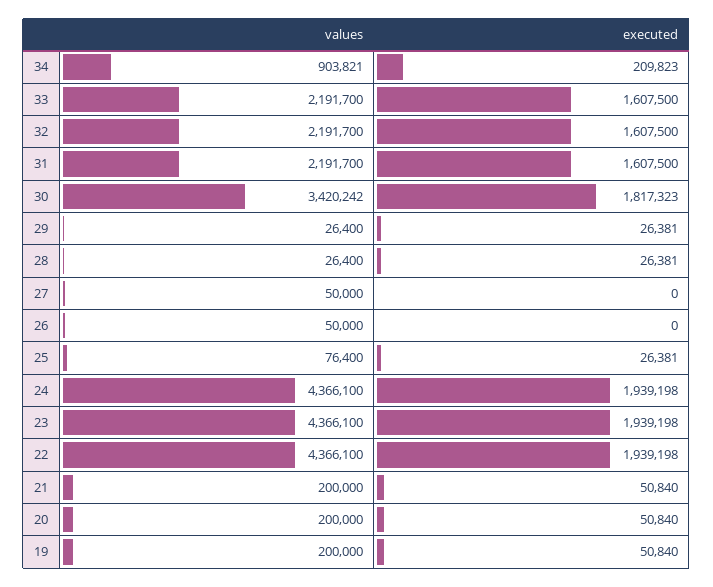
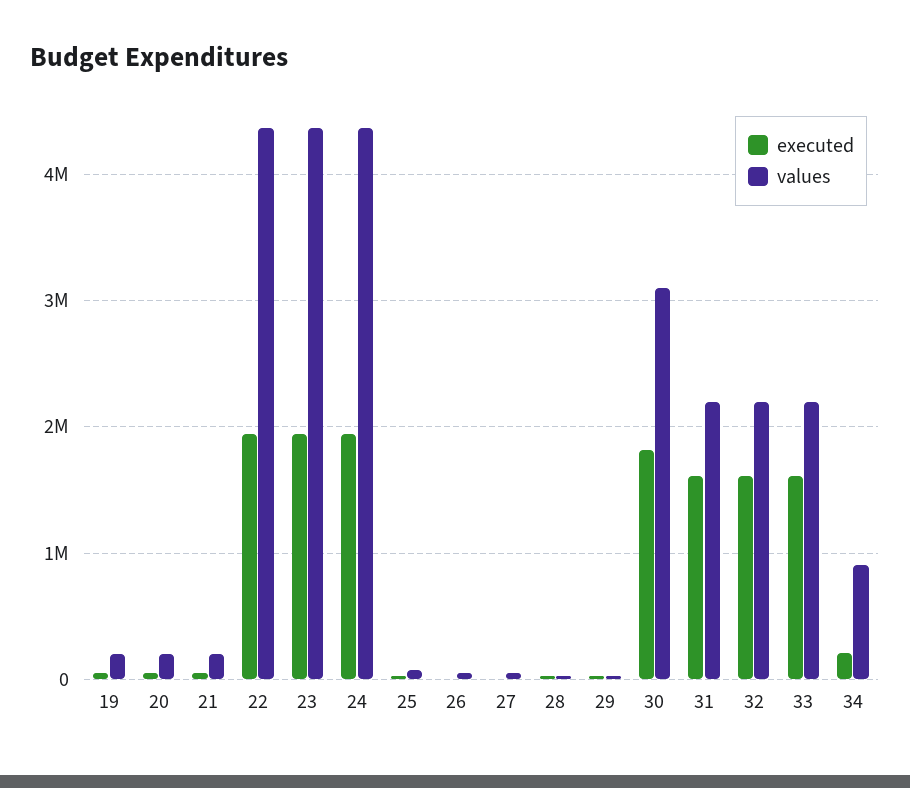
values, 30: 3420242 -> 3100000

